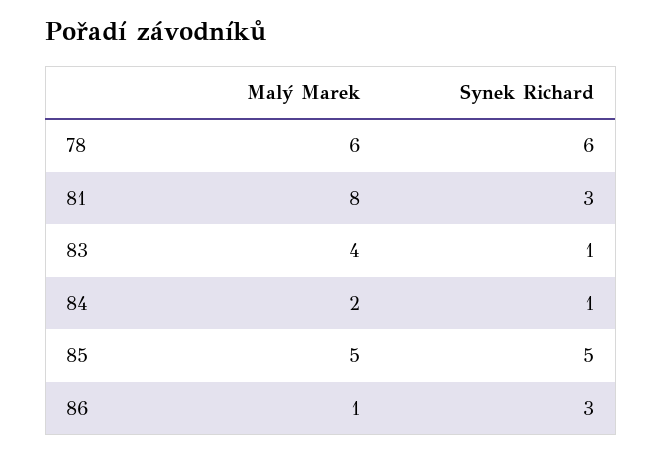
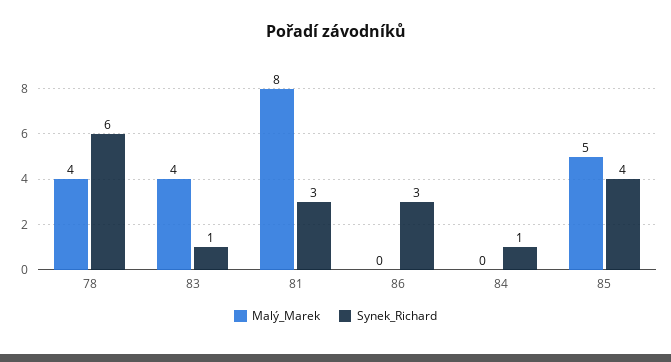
Malý Marek, 78: 6 -> 4
Malý Marek, 84: 2 -> 0
Synek Richard, 85: 5 -> 4
Malý Marek, 86: 1 -> 0

